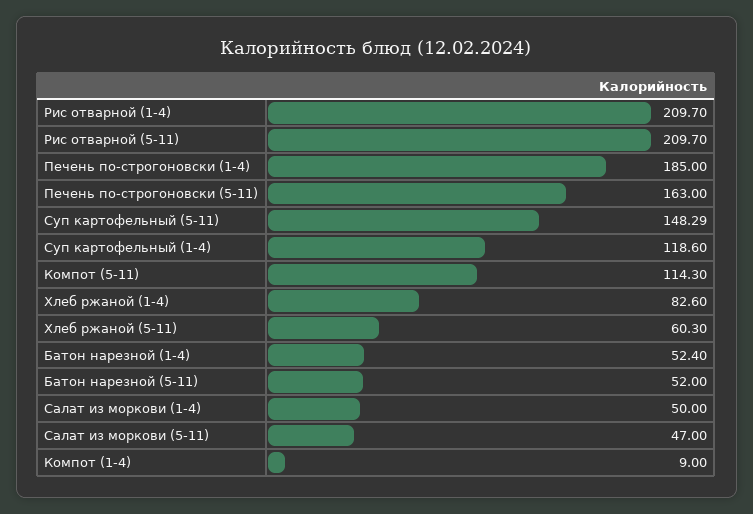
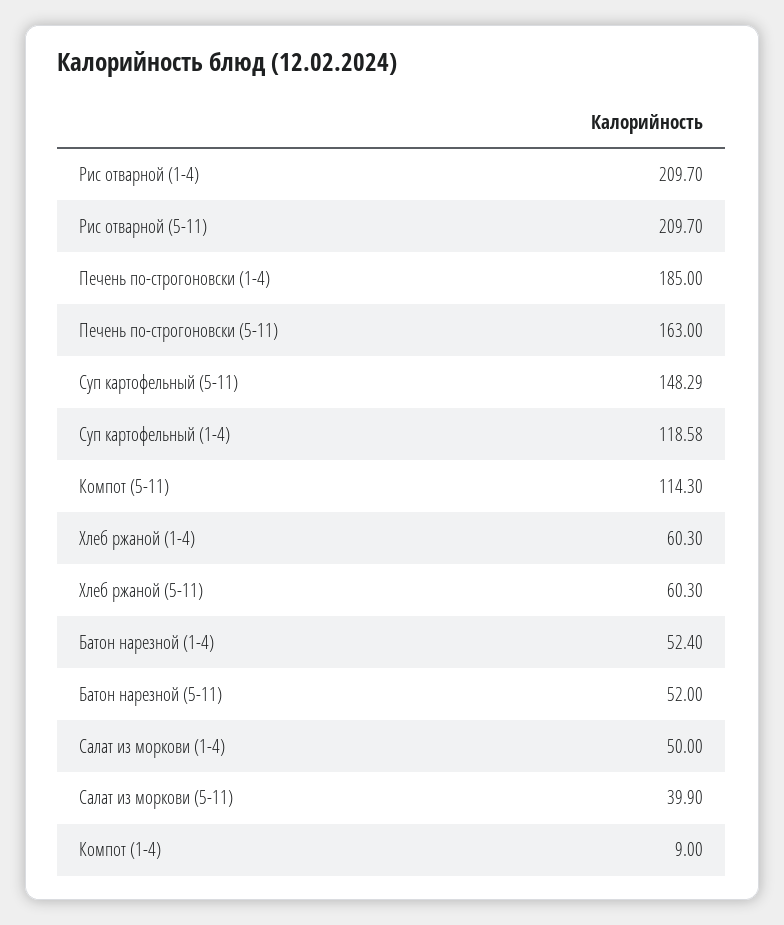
Суп картофельный (1-4): 118.6 -> 118.58
Хлеб ржаной (1-4): 82.6 -> 60.3
Салат из моркови (5-11): 47 -> 39.9

